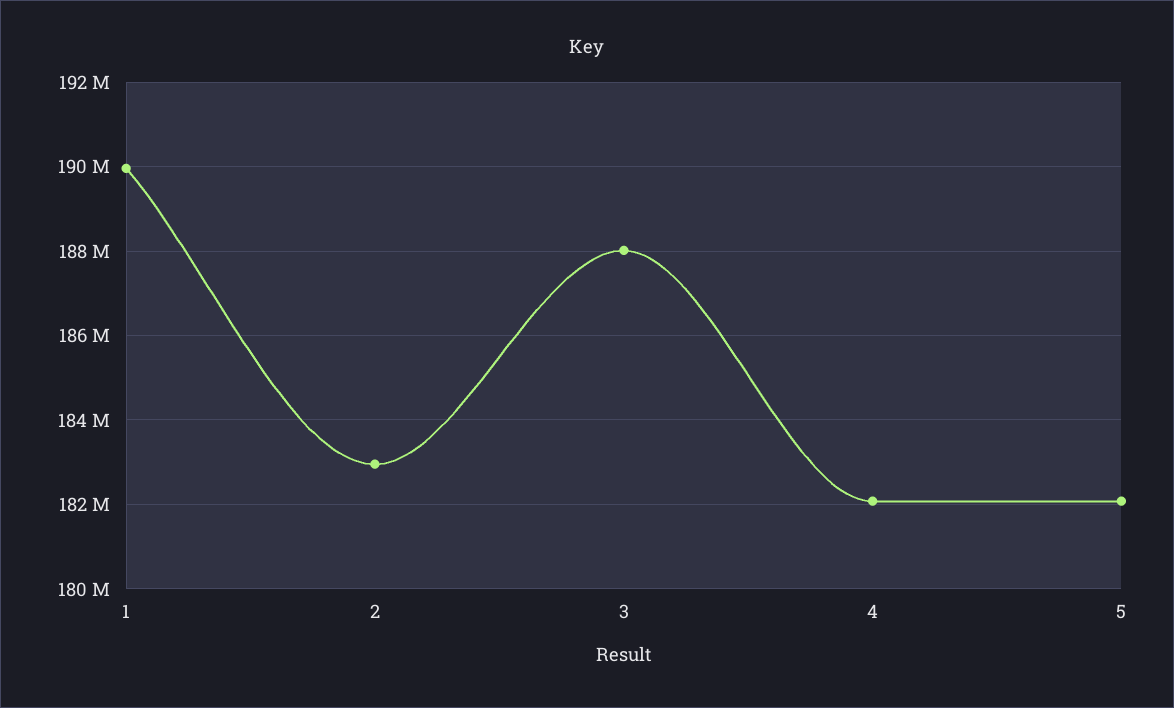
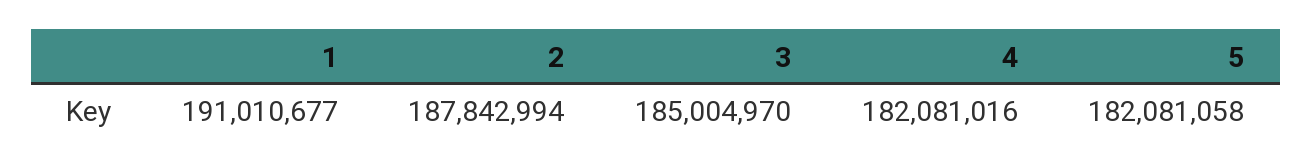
1: 190000000 -> 191010677
2: 183000000 -> 187842994
3: 188000000 -> 185004970

